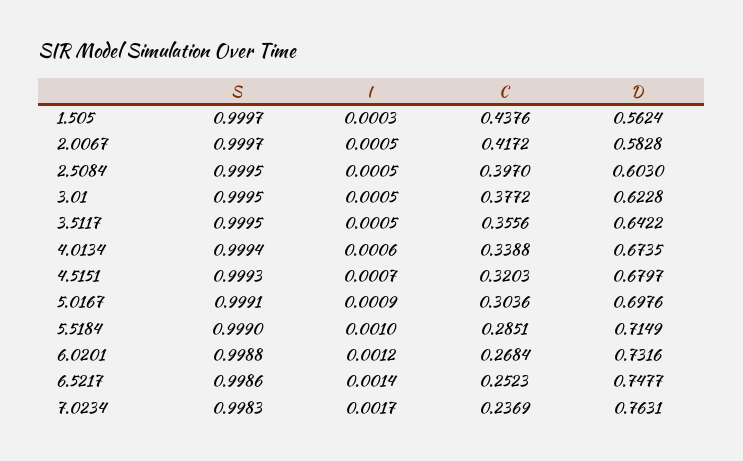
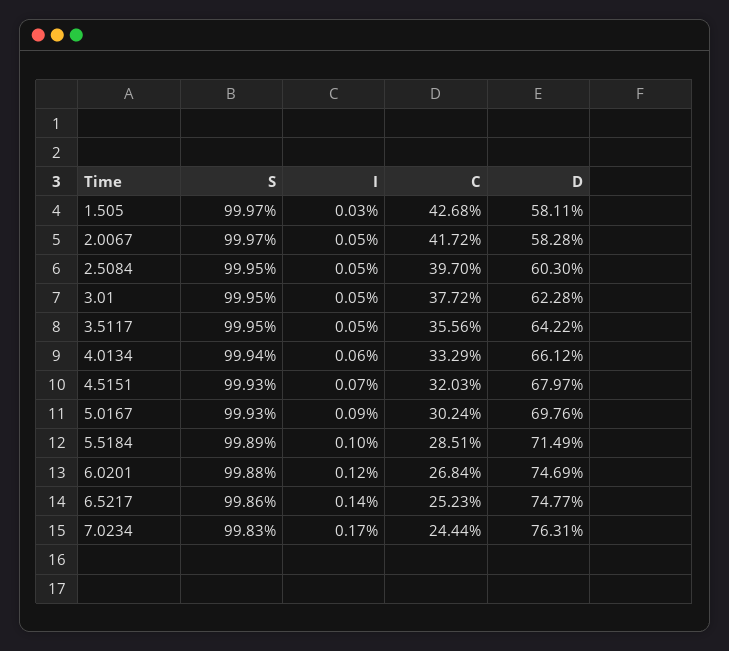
C, 1.505: 0.4376 -> 0.4268
D, 1.505: 0.5624 -> 0.5811
C, 4.0134: 0.3388 -> 0.3329
D, 4.0134: 0.6735 -> 0.6612
S, 5.0167: 0.9991 -> 0.9993
C, 5.0167: 0.3036 -> 0.3024
S, 5.5184: 0.999 -> 0.9989
D, 6.0201: 0.7316 -> 0.7469
C, 7.0234: 0.2369 -> 0.2444

